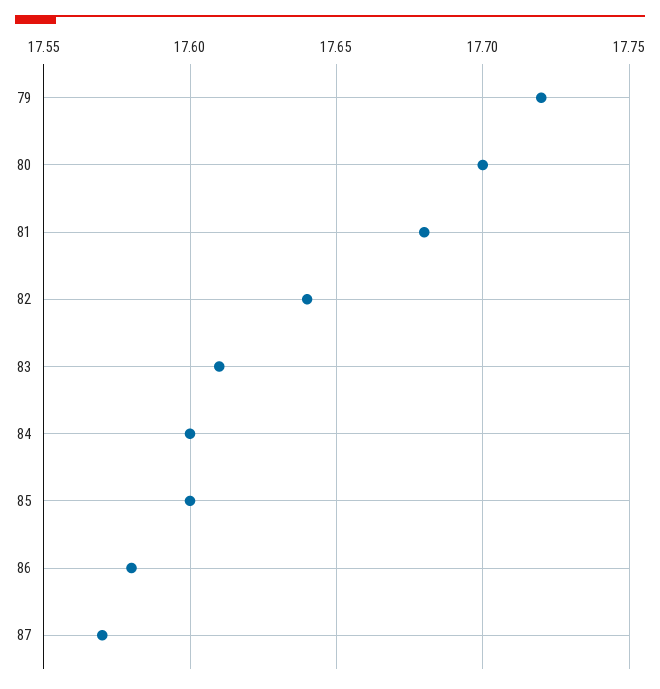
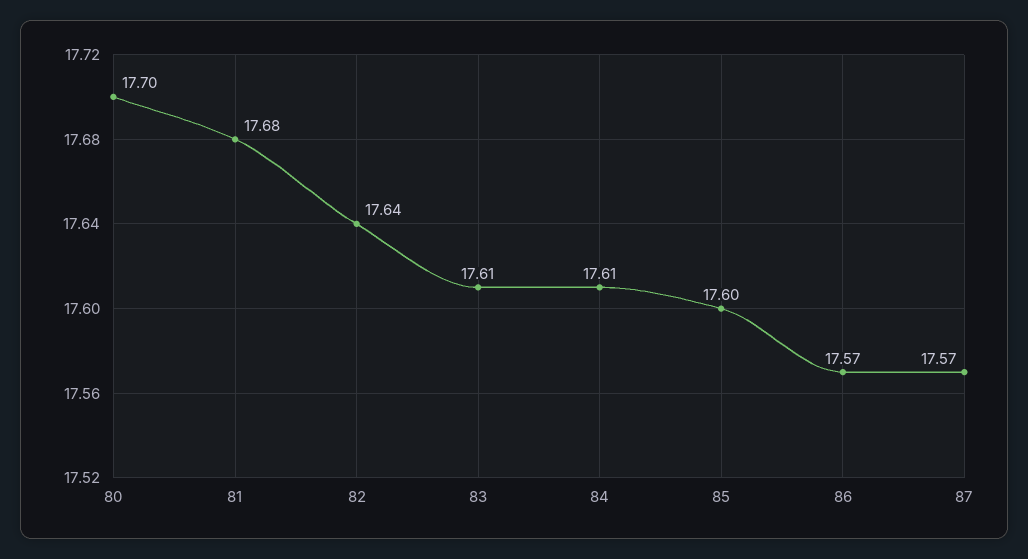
79: 17.72 -> none
84: 17.6 -> 17.61
86: 17.58 -> 17.57

